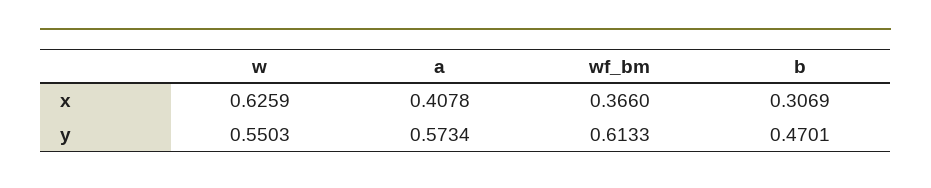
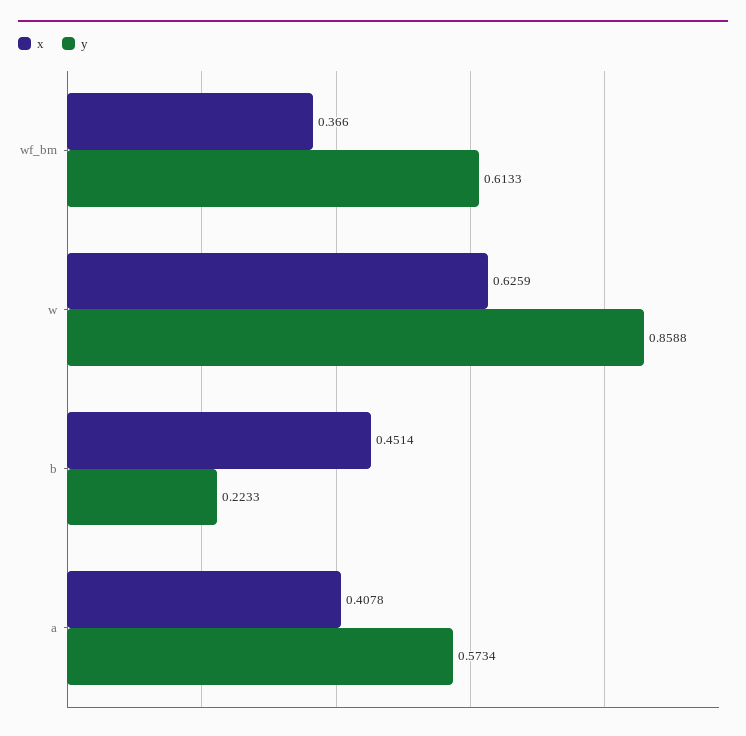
x, b: 0.3069 -> 0.4514
y, w: 0.5503 -> 0.8588
y, b: 0.4701 -> 0.2233

